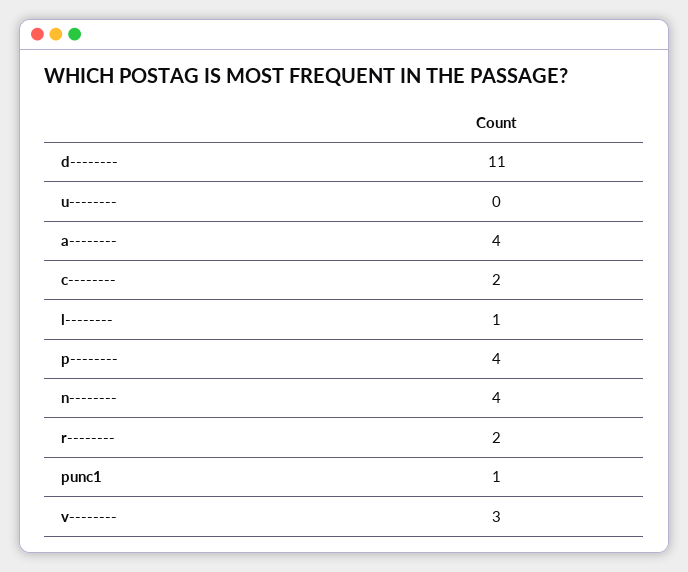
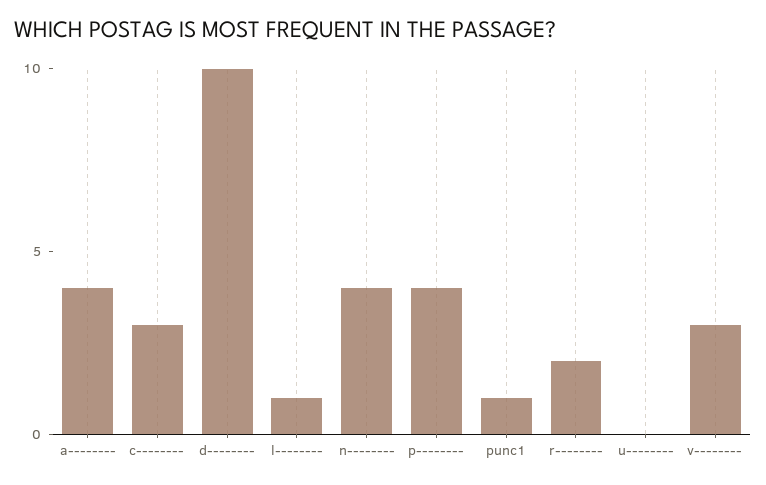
d--------: 11 -> 10
c--------: 2 -> 3

